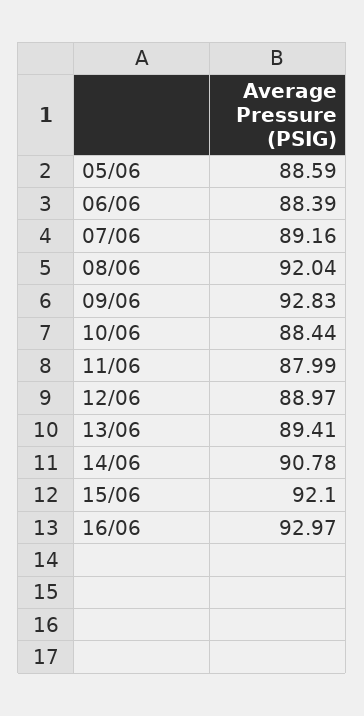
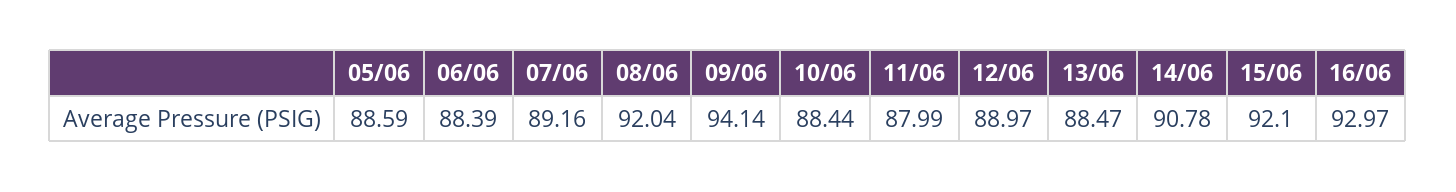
09/06: 92.83 -> 94.14
13/06: 89.41 -> 88.47

